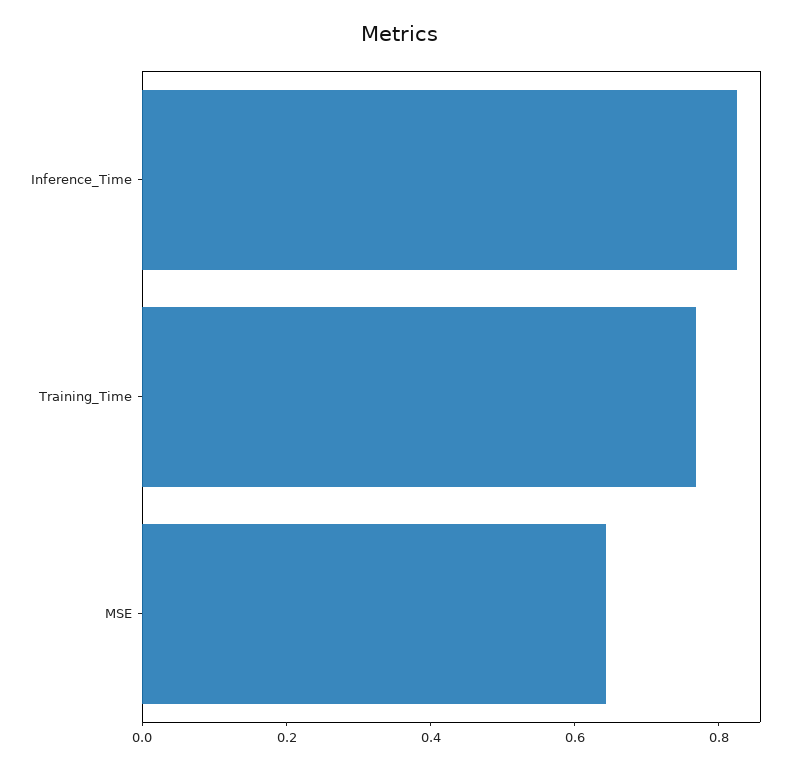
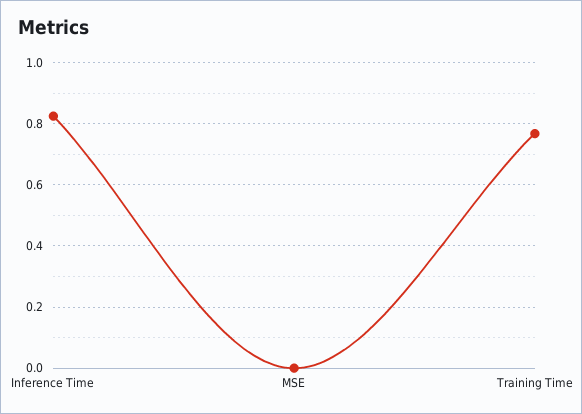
MSE: 0.65 -> 0

